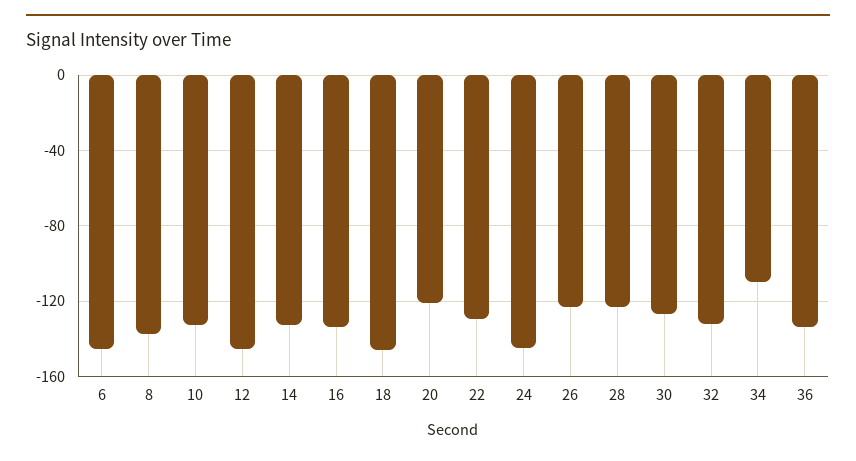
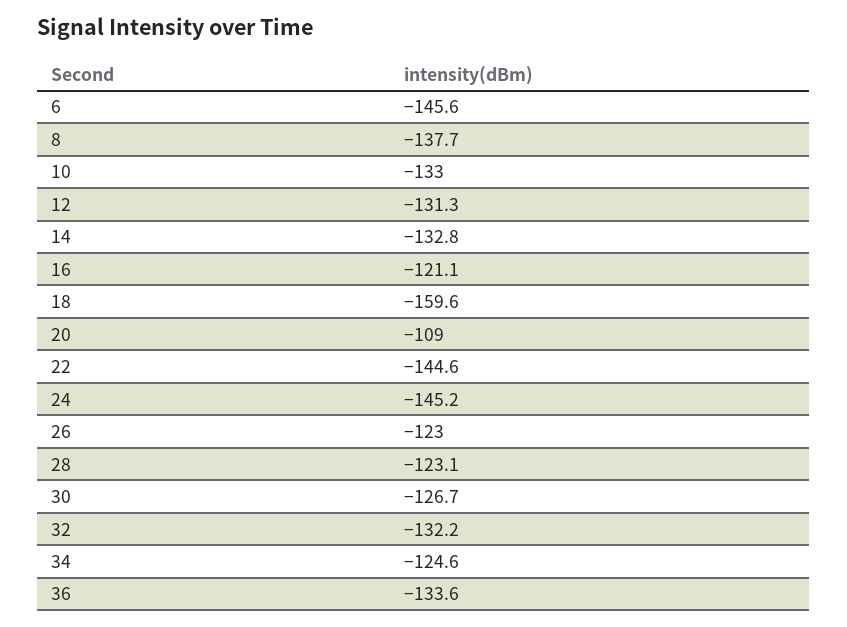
12: -145 -> -131.3
16: -135 -> -121.1
18: -145 -> -159.6
20: -120 -> -109
22: -130 -> -144.6
34: -110 -> -124.6

